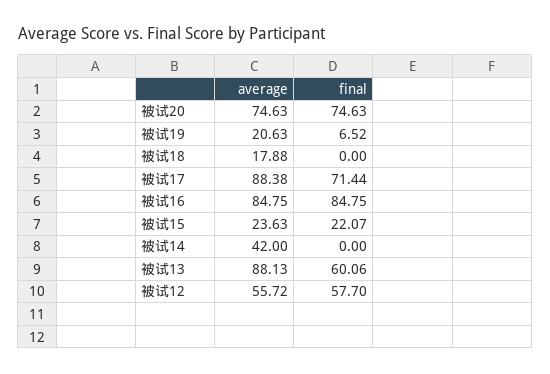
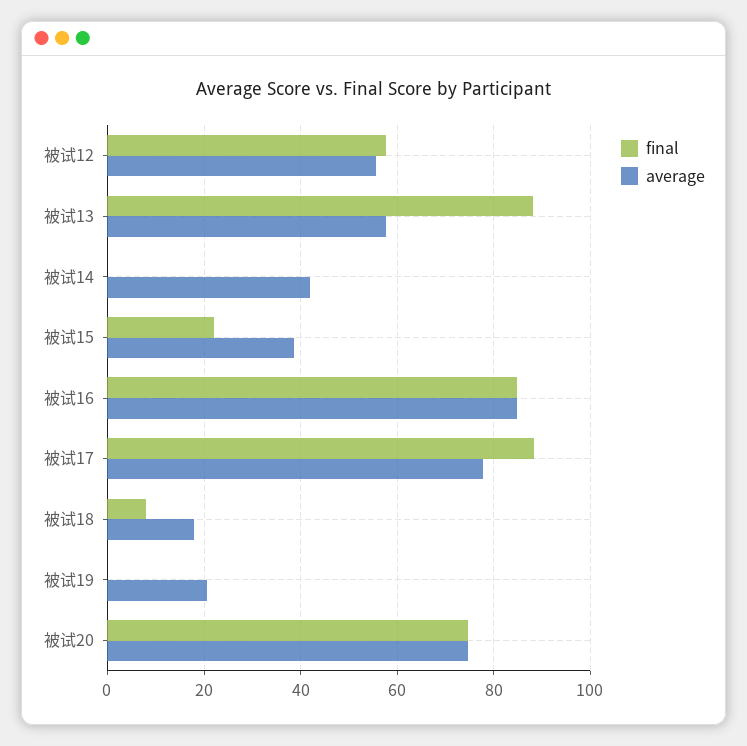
final, 被试19: 6.52 -> 0
final, 被试18: 0 -> 8
average, 被试17: 88.38 -> 78
final, 被试17: 71.44 -> 88
average, 被试15: 23.63 -> 38
average, 被试13: 88.13 -> 58
final, 被试13: 60.06 -> 88

